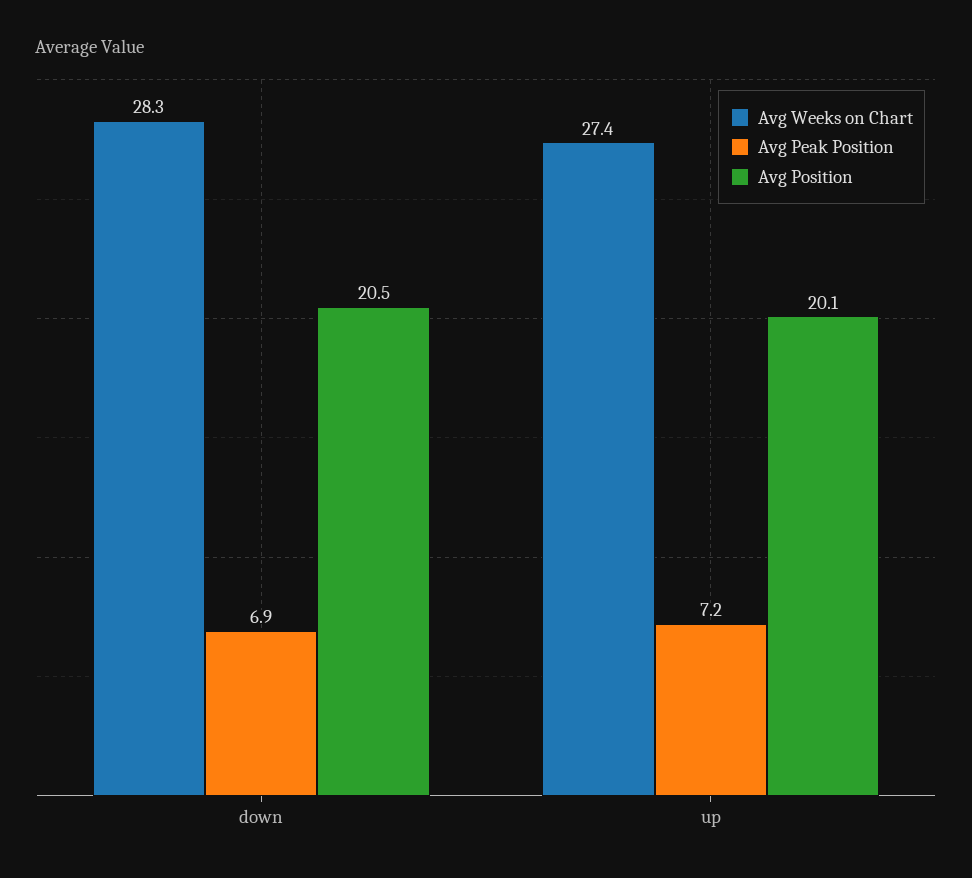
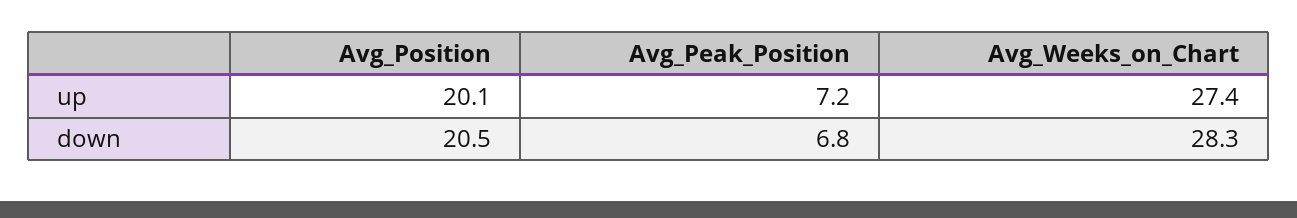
Avg Peak Position, down: 6.9 -> 6.8

